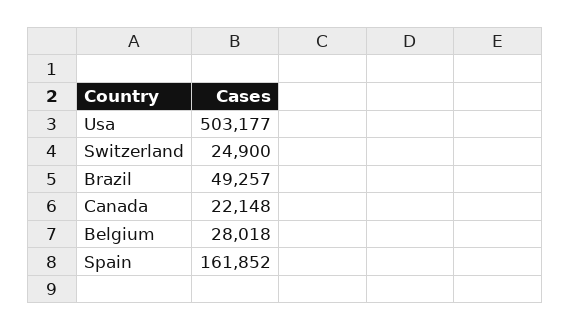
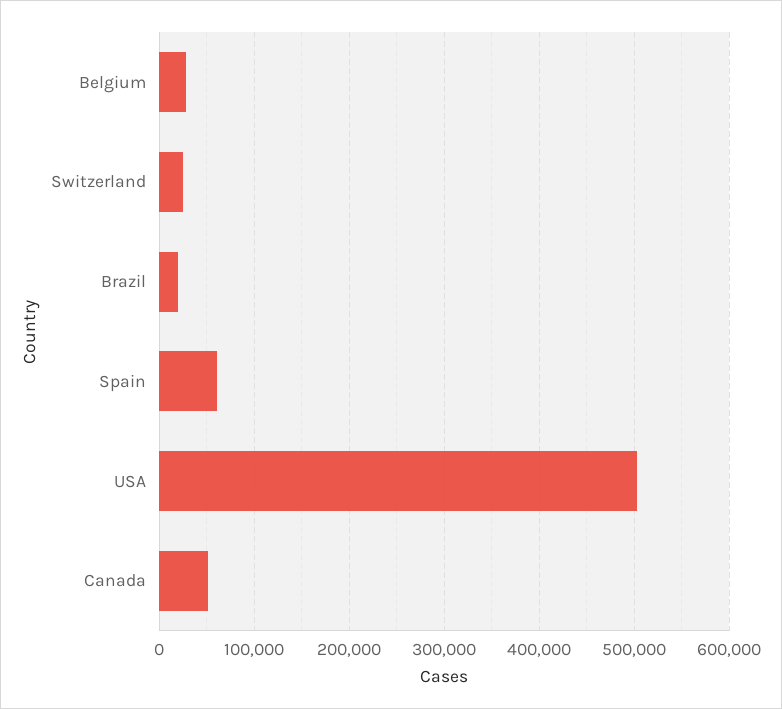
Brazil: 49257 -> 20000
Canada: 22148 -> 50000
Spain: 161852 -> 60000

